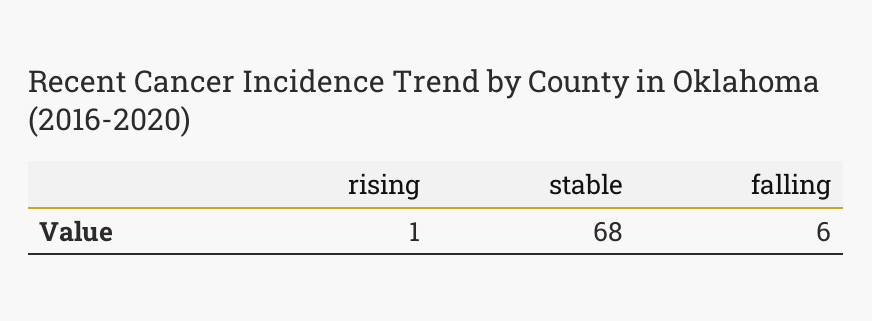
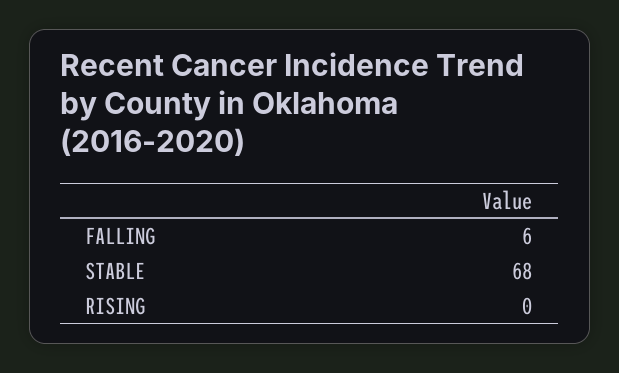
rising: 1 -> 0

